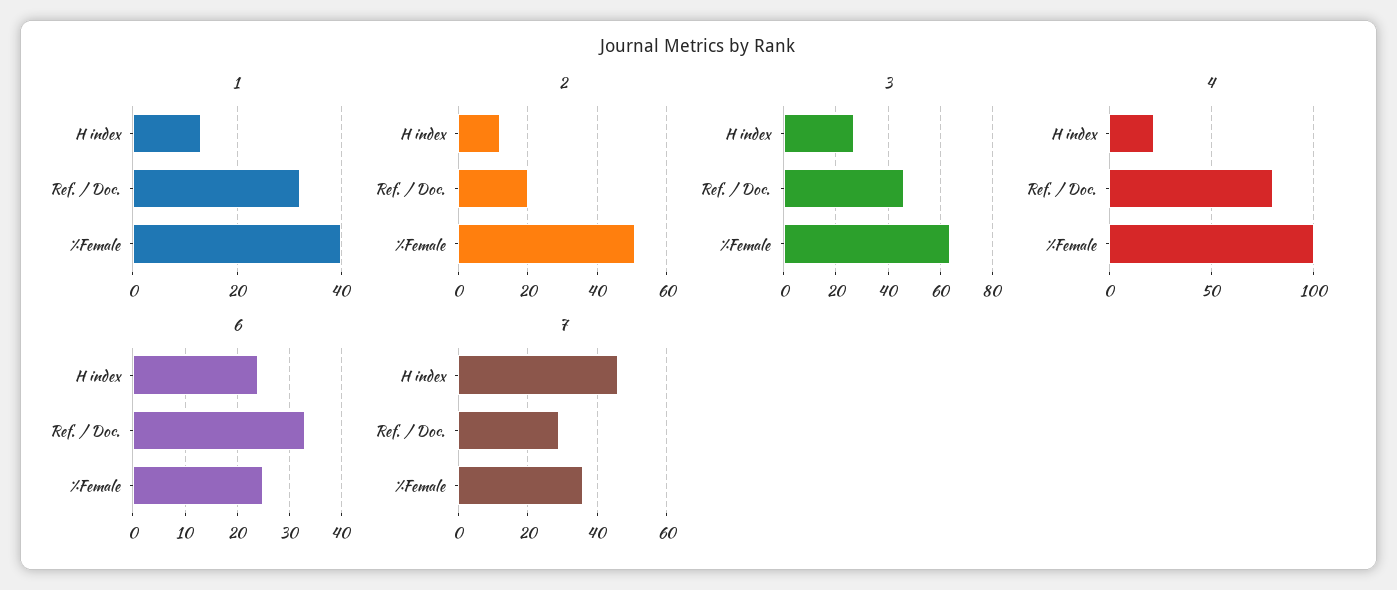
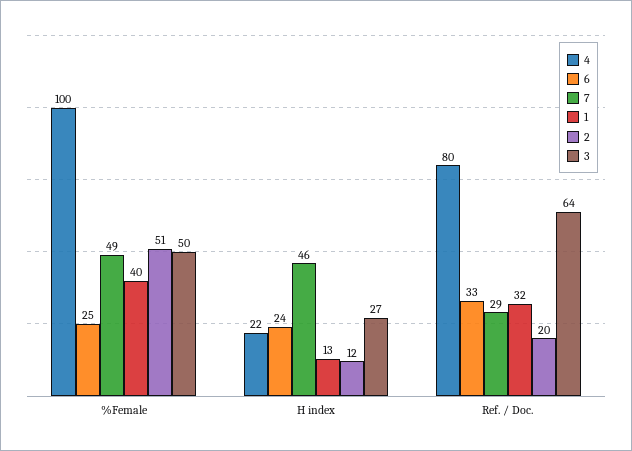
3, Ref. / Doc.: 45 -> 64
3, %Female: 65 -> 50
7, %Female: 35 -> 49

